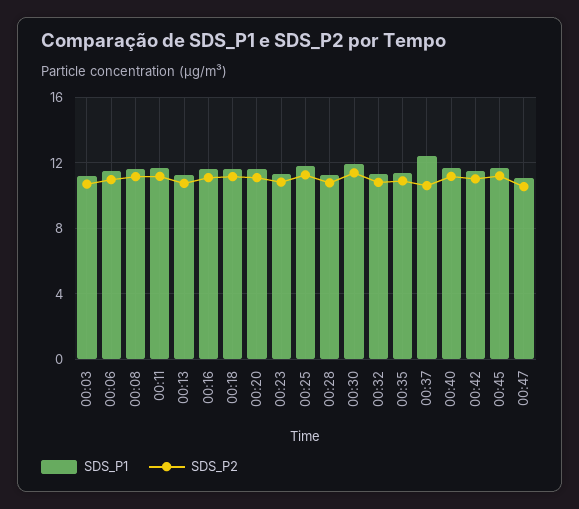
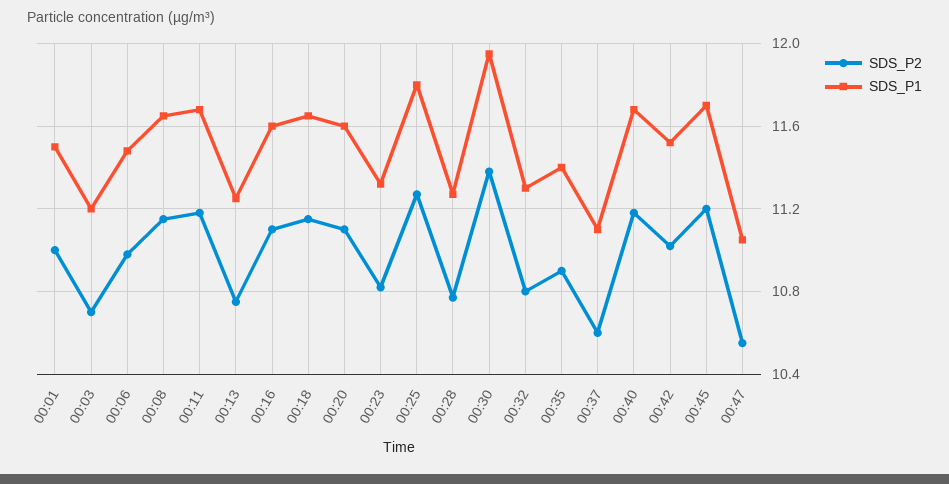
SDS_P1, 00:37: 12.5 -> 11.1
SDS_P2, 00:01: none -> 11
SDS_P1, 00:01: none -> 11.5

